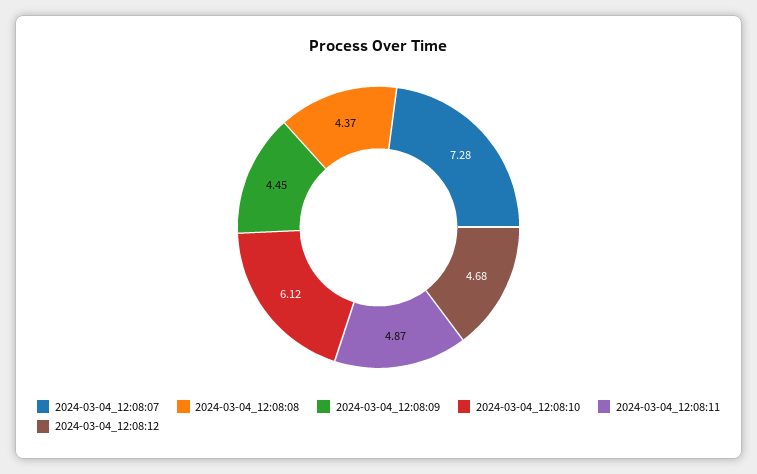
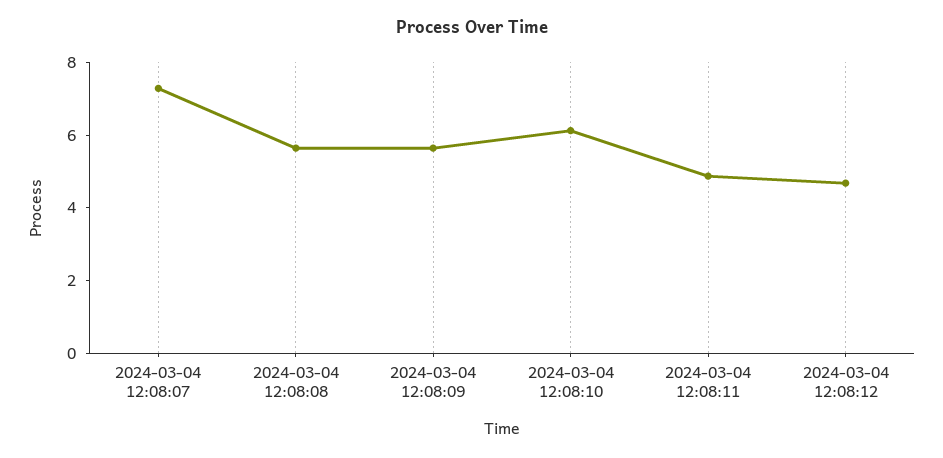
2024-03-04_12:08:08: 4.37 -> 5.5
2024-03-04_12:08:09: 4.45 -> 5.5

